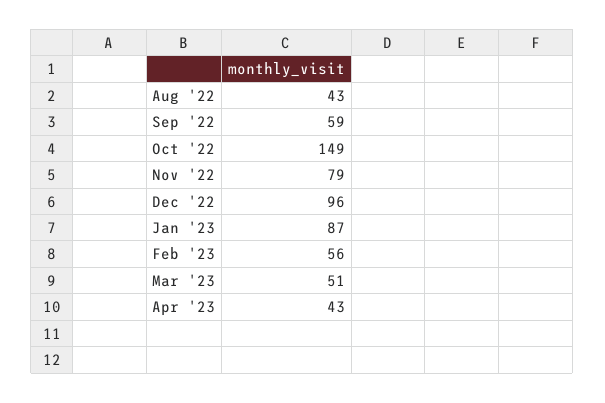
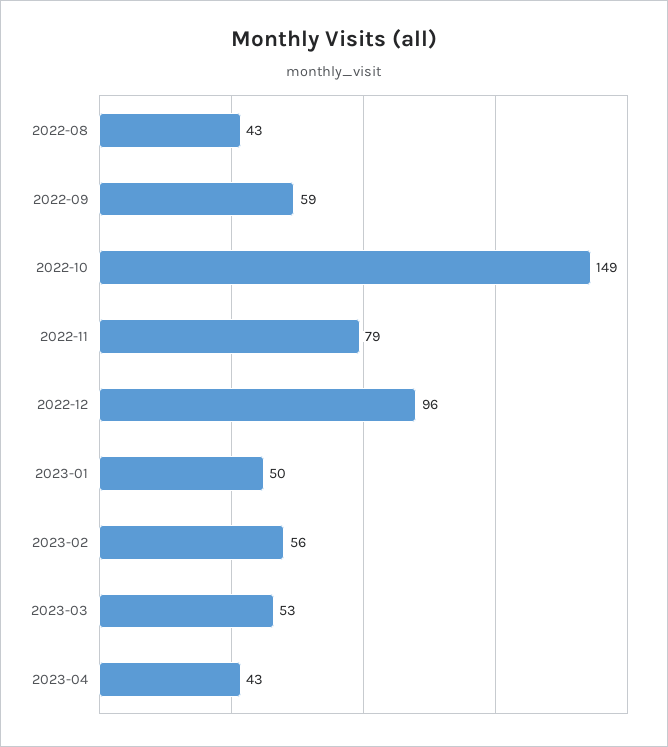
Jan '23: 87 -> 50
Mar '23: 51 -> 53

